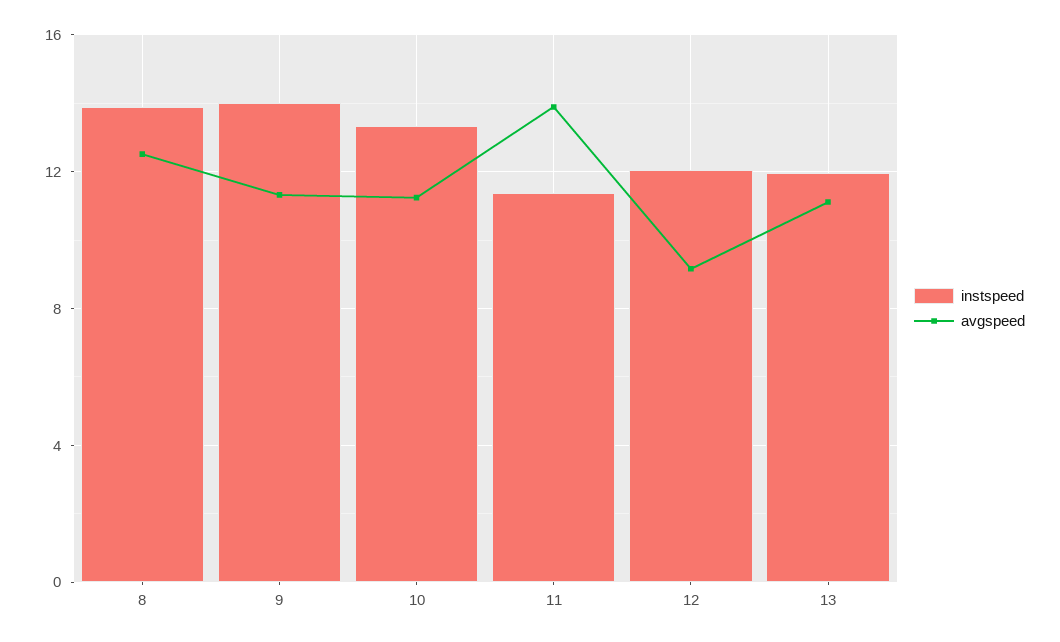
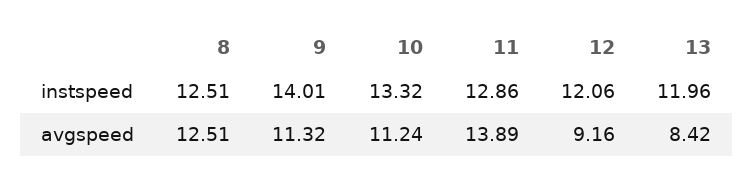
instspeed, 8: 14 -> 12.51
instspeed, 11: 11.5 -> 12.86
avgspeed, 13: 11 -> 8.42

